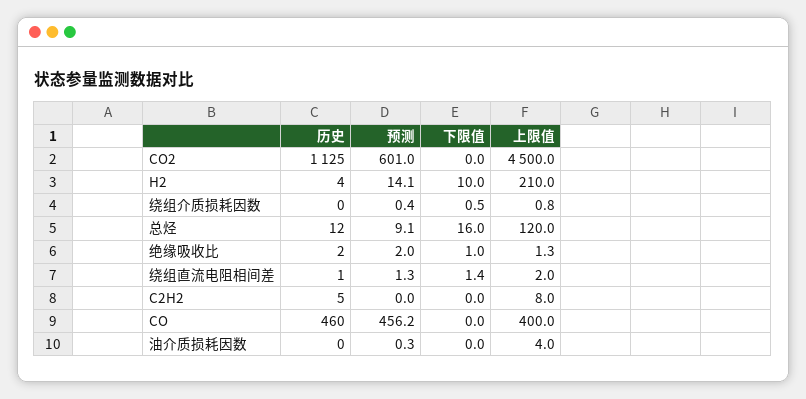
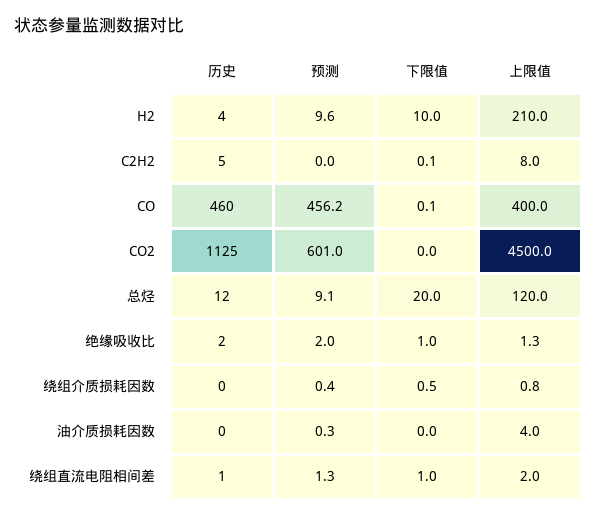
预测, H2: 14.1 -> 9.6
下限值, 总烃: 16 -> 20
下限值, 绕组直流电阻相间差: 1.4 -> 1
下限值, C2H2: 0 -> 0.1
下限值, CO: 0 -> 0.1

